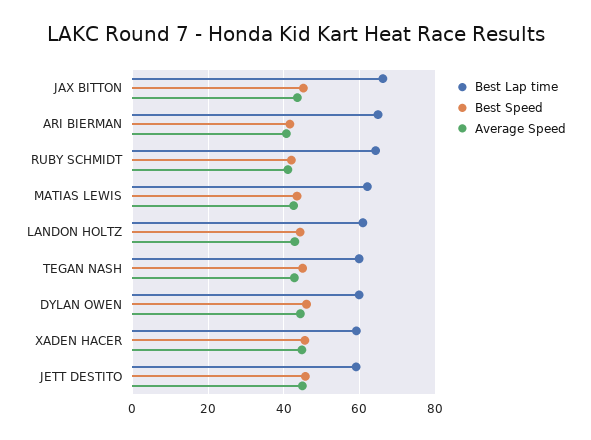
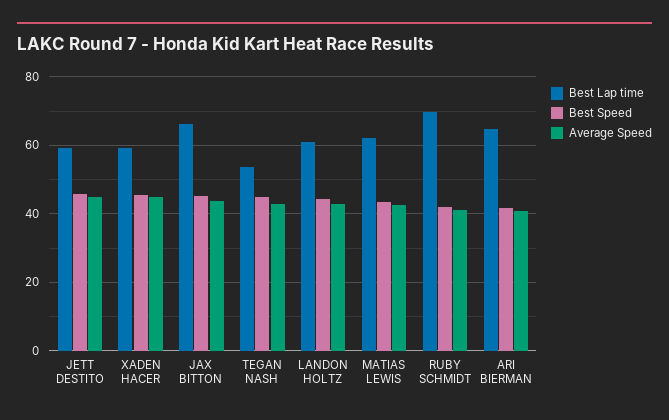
Best Lap time, RUBY SCHMIDT: 64 -> 70
Best Lap time, TEGAN NASH: 60 -> 54
Best Lap time, DYLAN OWEN: 60 -> none
Best Speed, DYLAN OWEN: 46 -> none
Average Speed, DYLAN OWEN: 44 -> none

